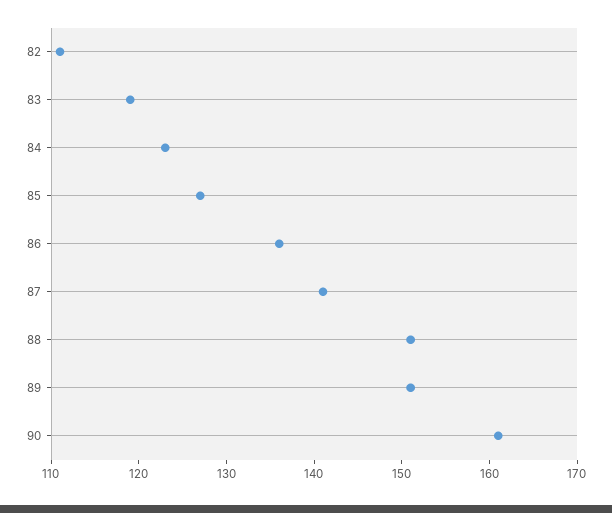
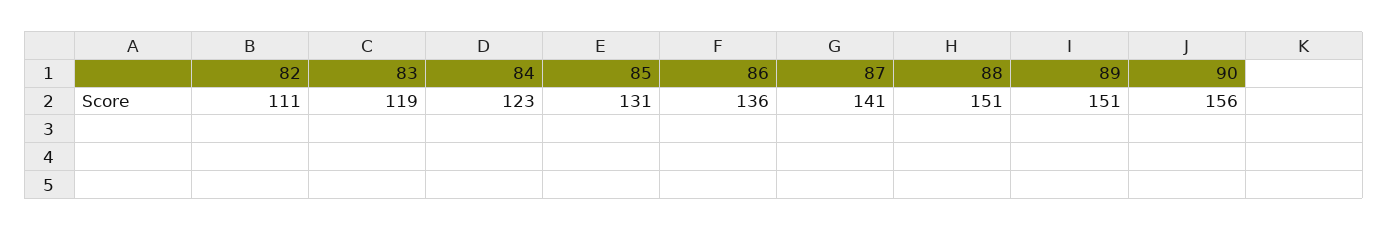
85: 127 -> 131
90: 161 -> 156

